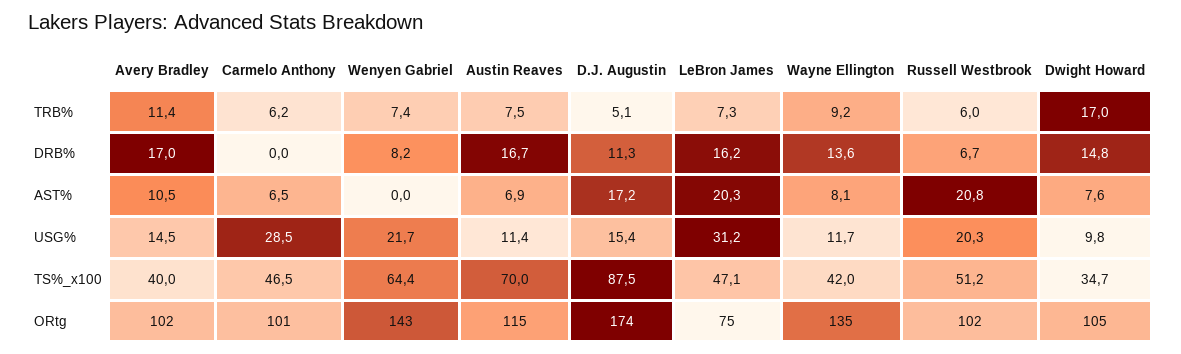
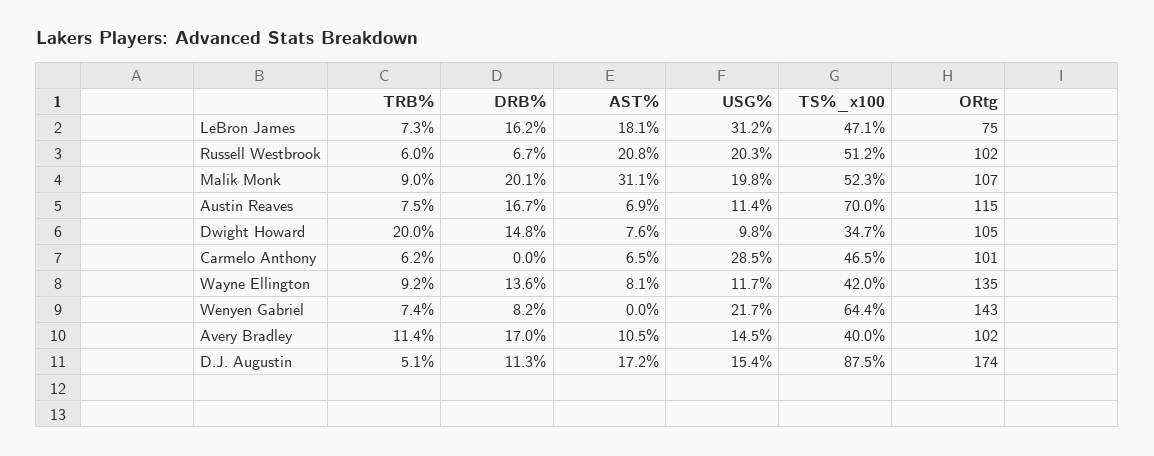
Dwight Howard, TRB%: 17 -> 20
LeBron James, AST%: 20.3 -> 18.1
Malik Monk, TRB%: none -> 9
Malik Monk, DRB%: none -> 20.1
Malik Monk, AST%: none -> 31.1
Malik Monk, USG%: none -> 19.8
Malik Monk, TS%_x100: none -> 52.3
Malik Monk, ORtg: none -> 107

